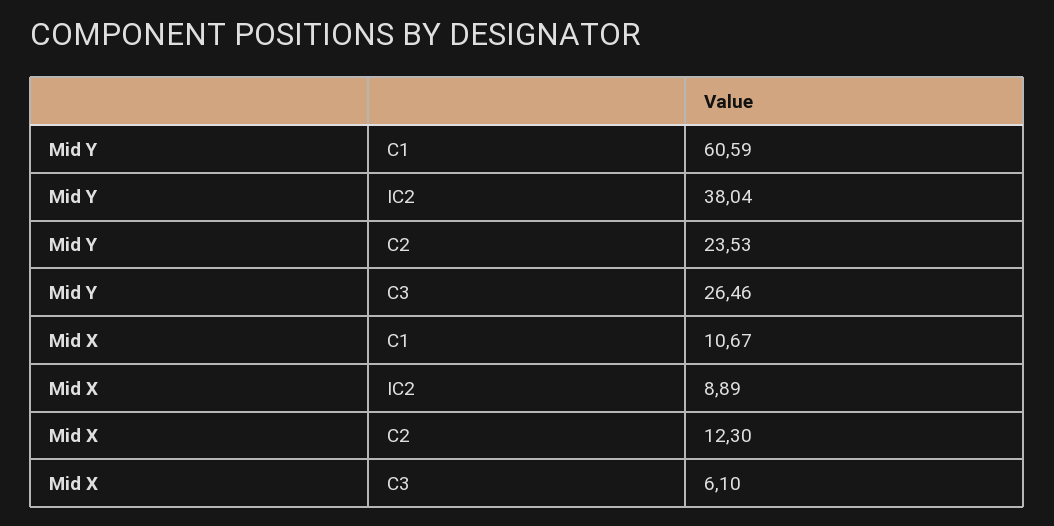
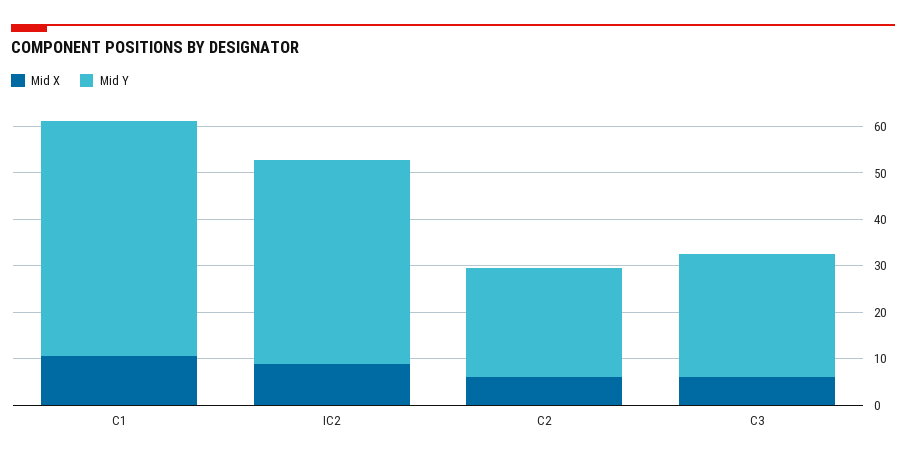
Mid Y, C1: 60.59 -> 50
Mid Y, IC2: 38.04 -> 44
Mid X, C2: 12.3 -> 6

